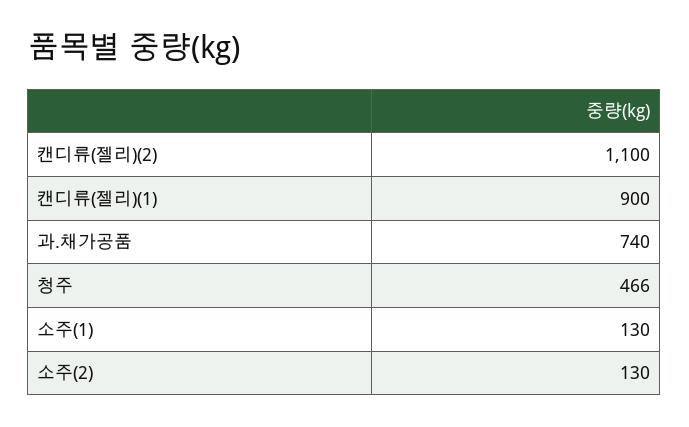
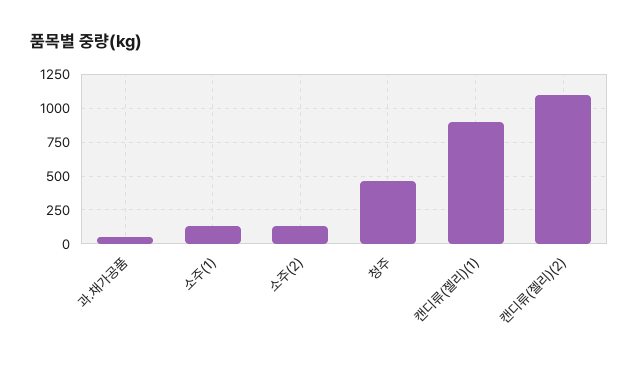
과.채가공품: 740 -> 50

